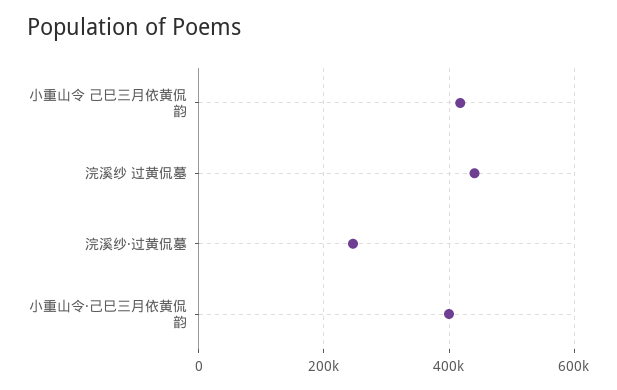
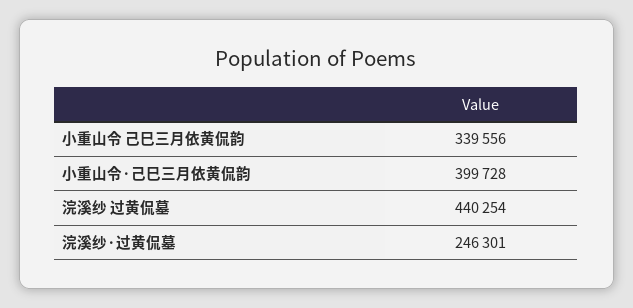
小重山令 己巳三月依黄侃韵: 420000 -> 339556

